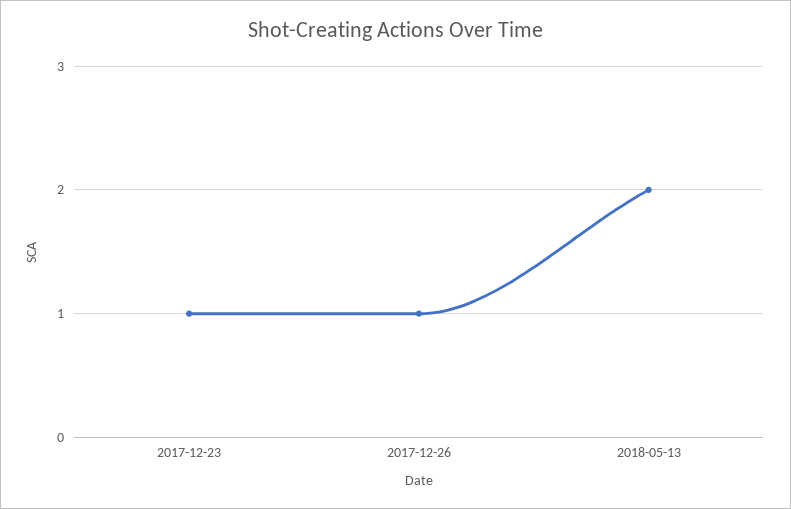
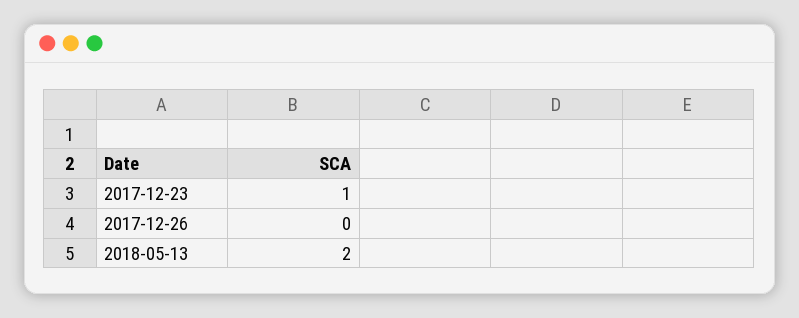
2017-12-26: 1 -> 0

